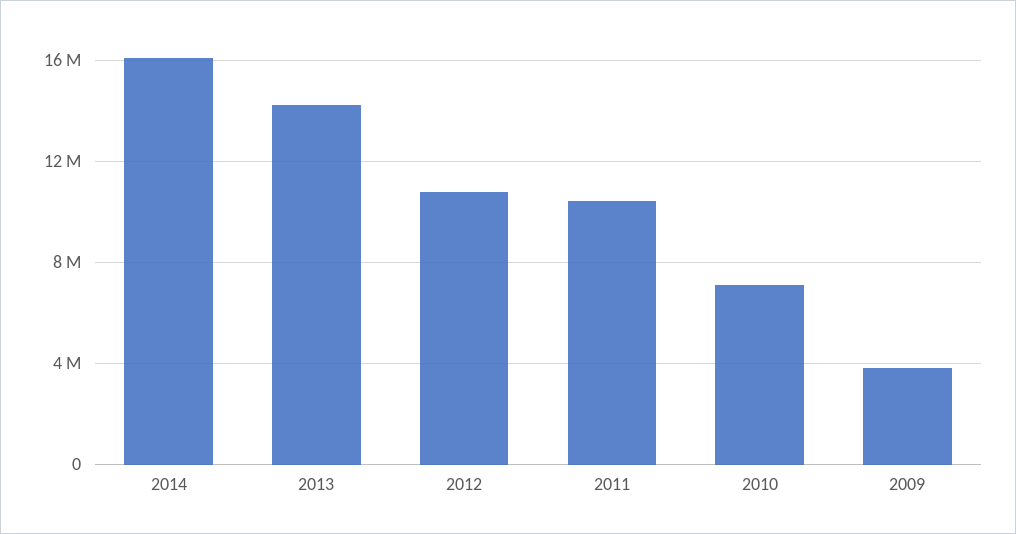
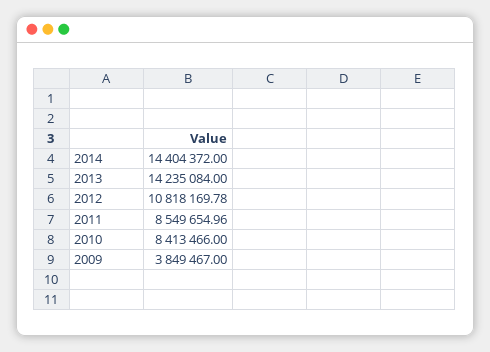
2014: 16000000 -> 14404372
2011: 10500000 -> 8549654.96
2010: 7000000 -> 8413466

